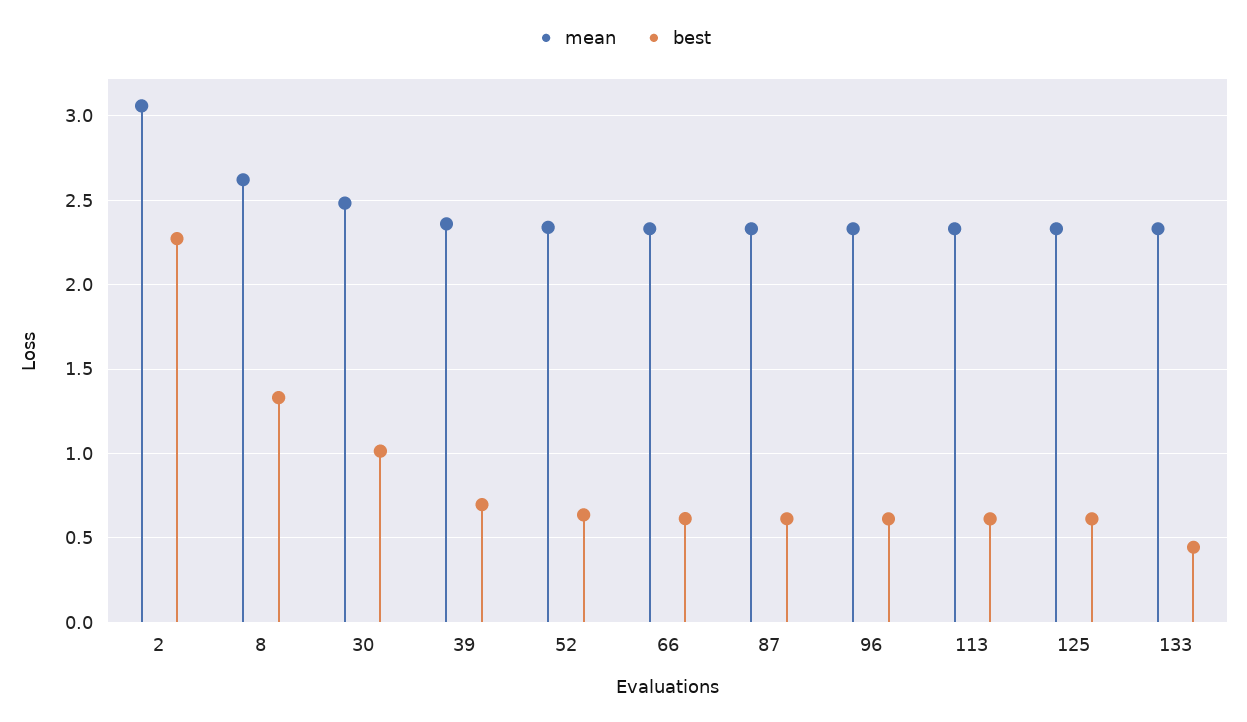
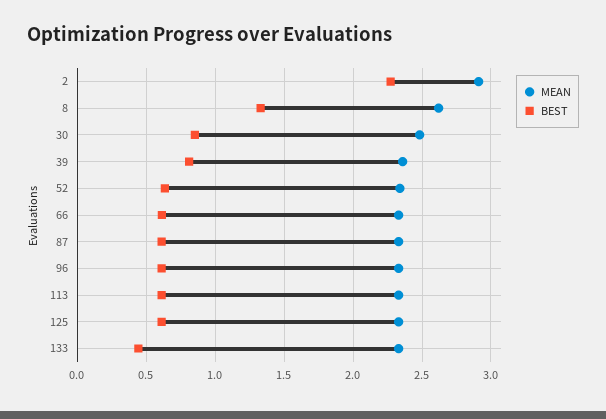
mean, 2: 3.05 -> 2.9
best, 30: 1 -> 0.85
best, 39: 0.7 -> 0.8

